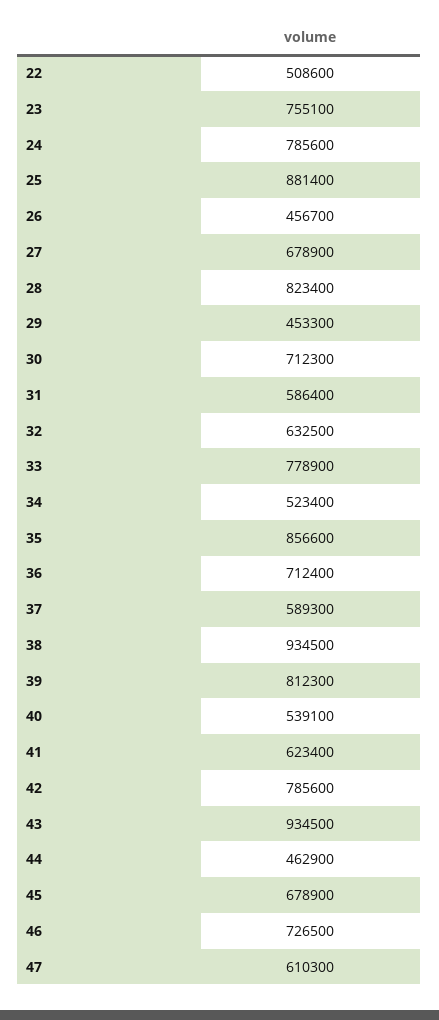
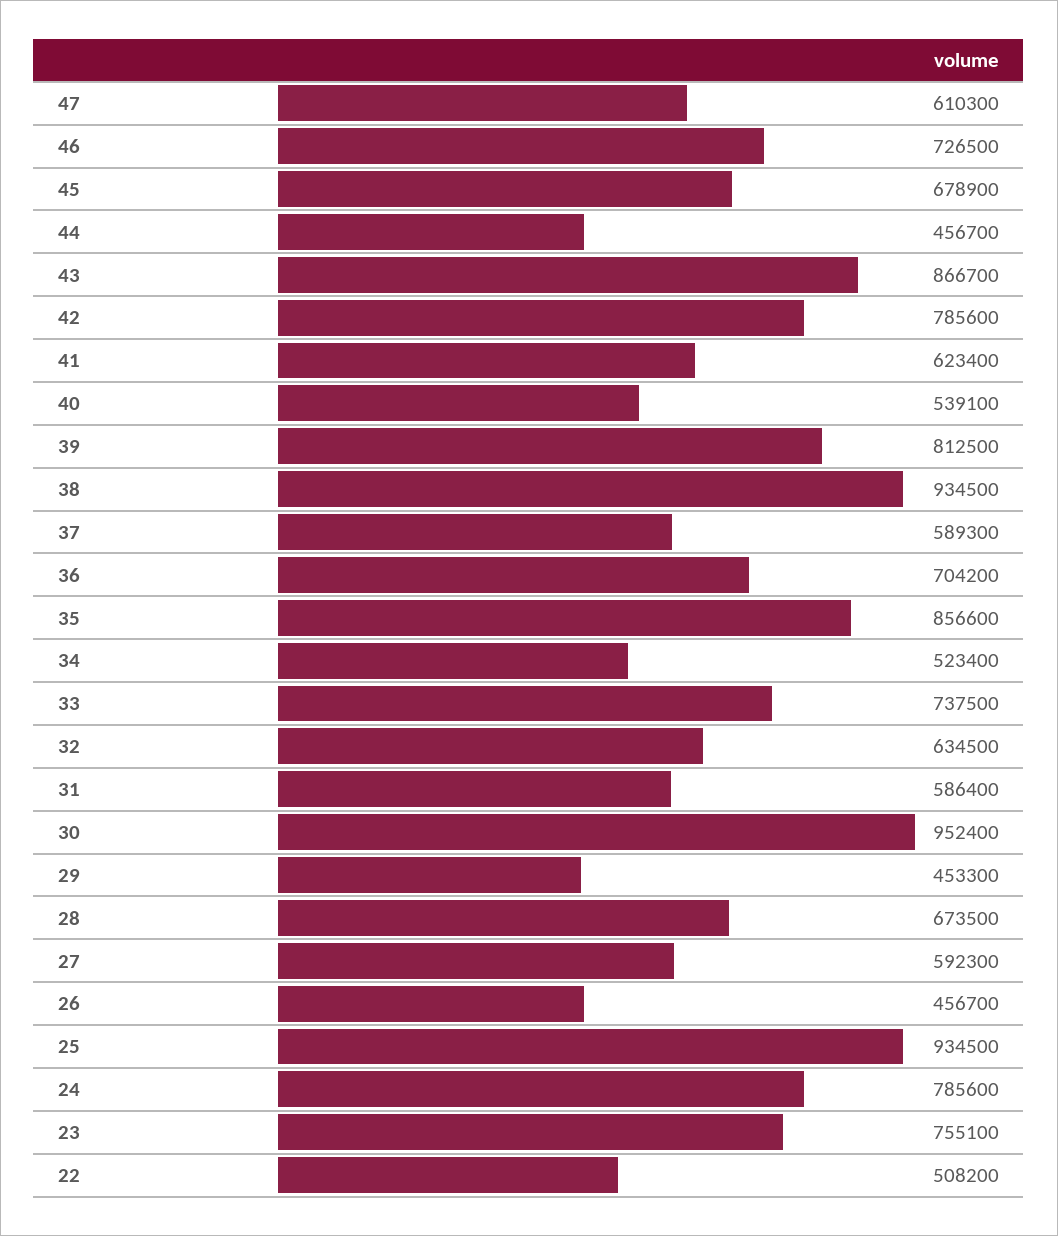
22: 508600 -> 508200
25: 881400 -> 934500
27: 678900 -> 592300
28: 823400 -> 673500
30: 712300 -> 952400
32: 632500 -> 634500
33: 778900 -> 737500
36: 712400 -> 704200
39: 812300 -> 812500
43: 934500 -> 866700
44: 462900 -> 456700

